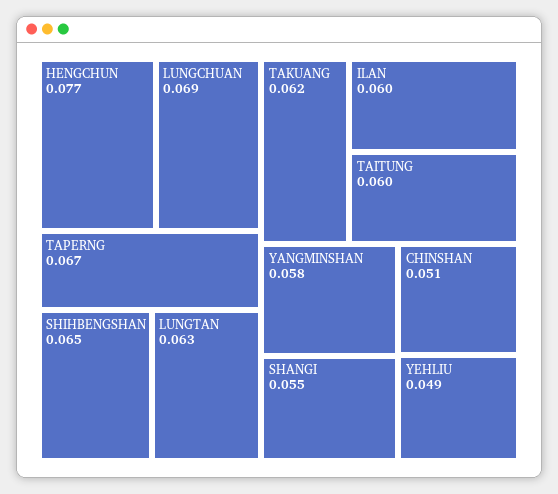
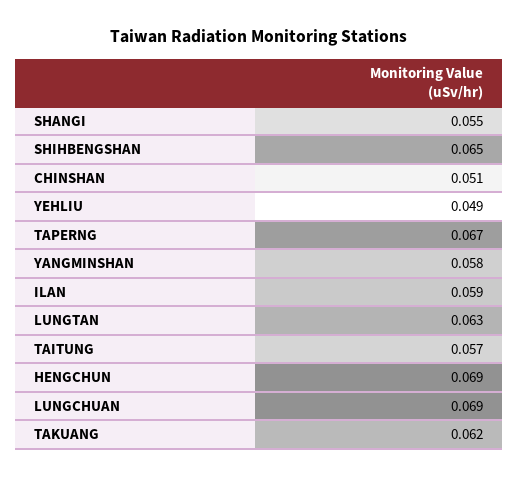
HENGCHUN: 0.077 -> 0.069
ILAN: 0.06 -> 0.059
TAITUNG: 0.06 -> 0.057

